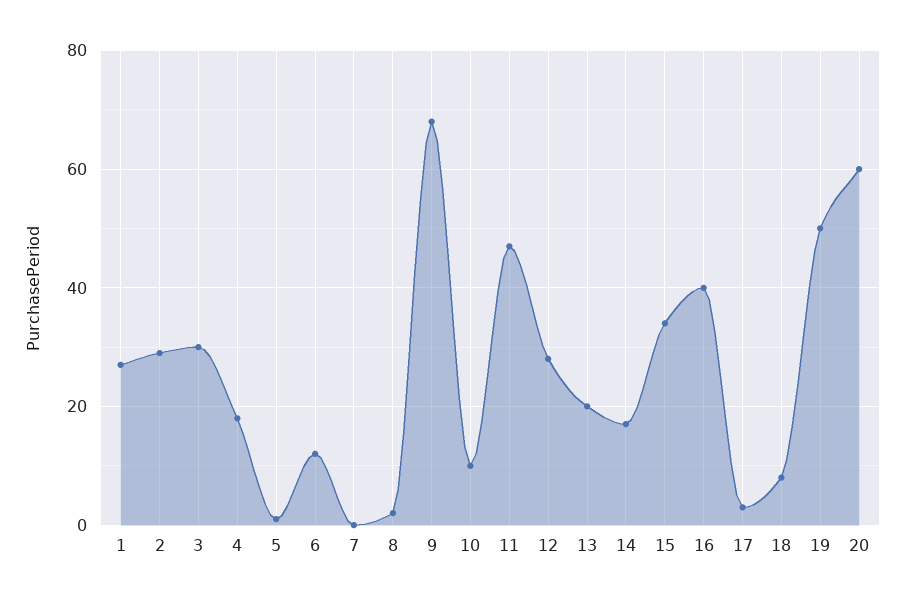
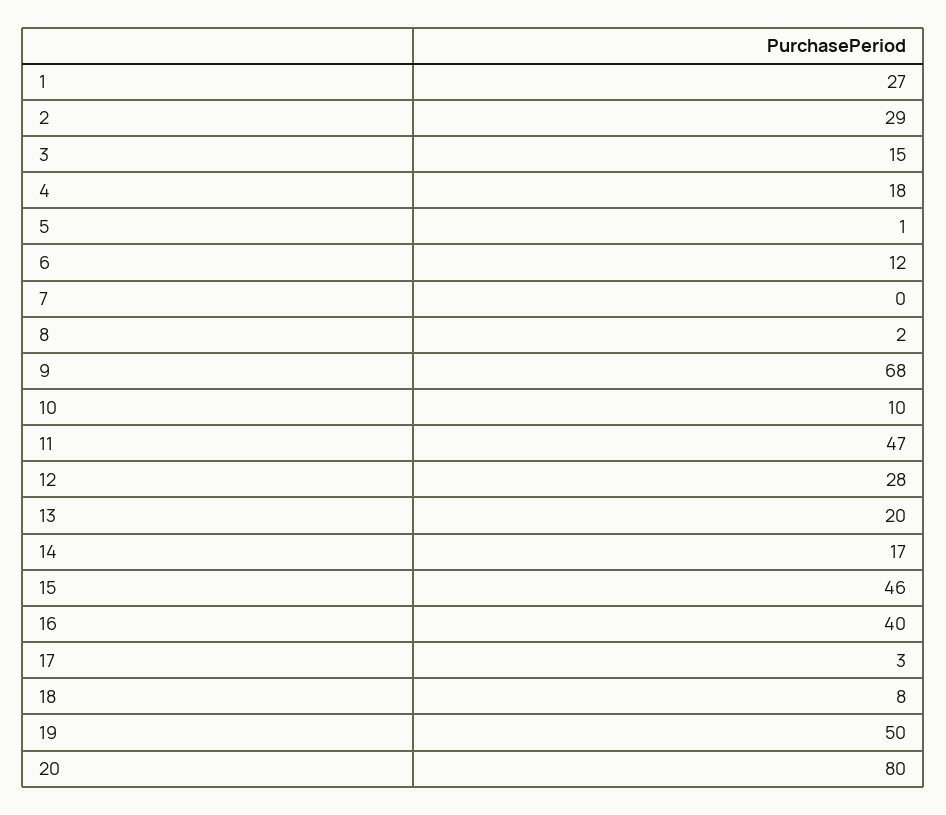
3: 30 -> 15
15: 35 -> 46
20: 60 -> 80

